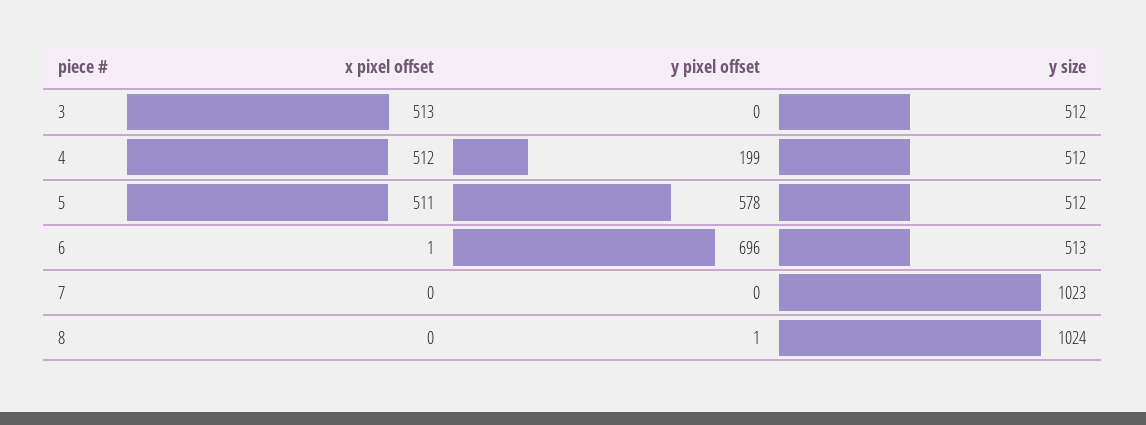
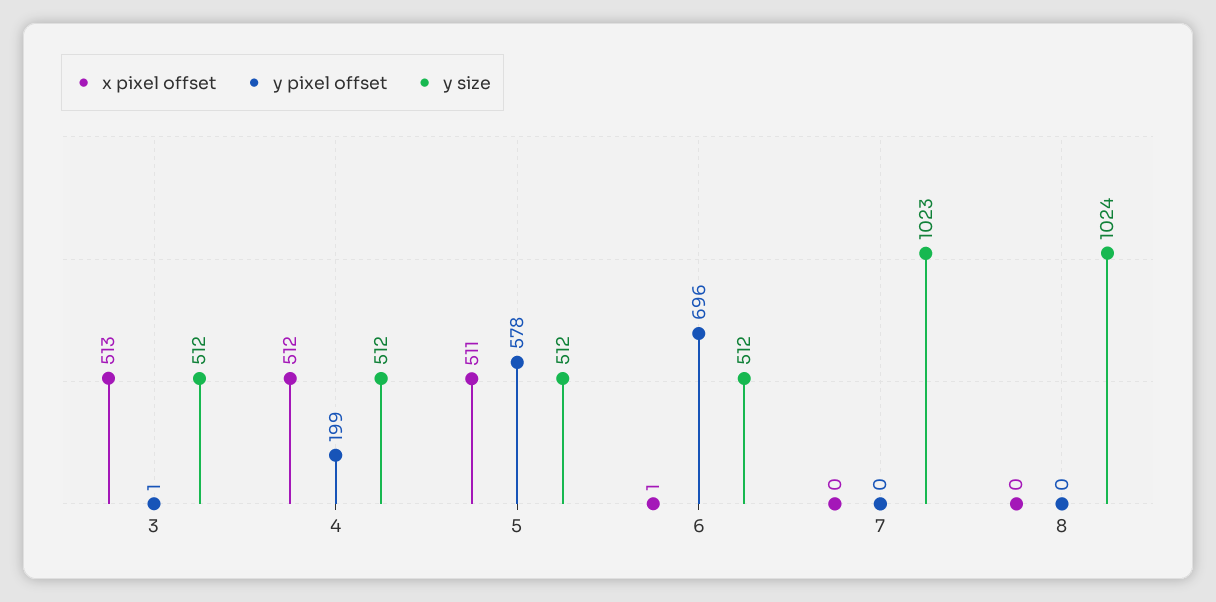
y pixel offset, 3: 0 -> 1
y size, 6: 513 -> 512
y pixel offset, 8: 1 -> 0

